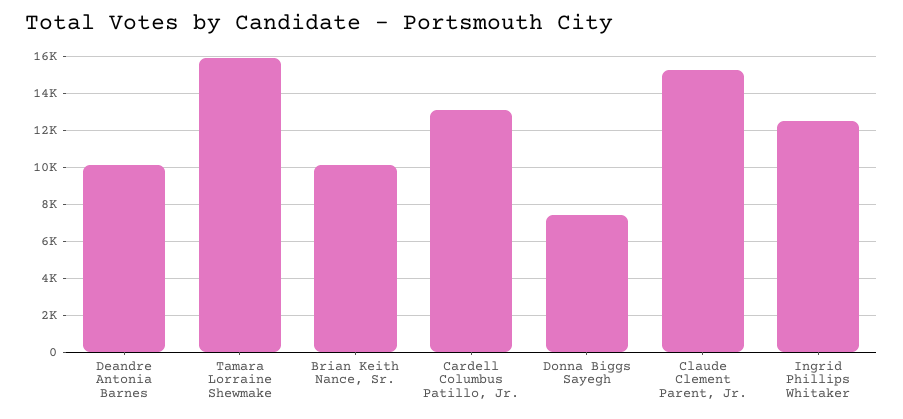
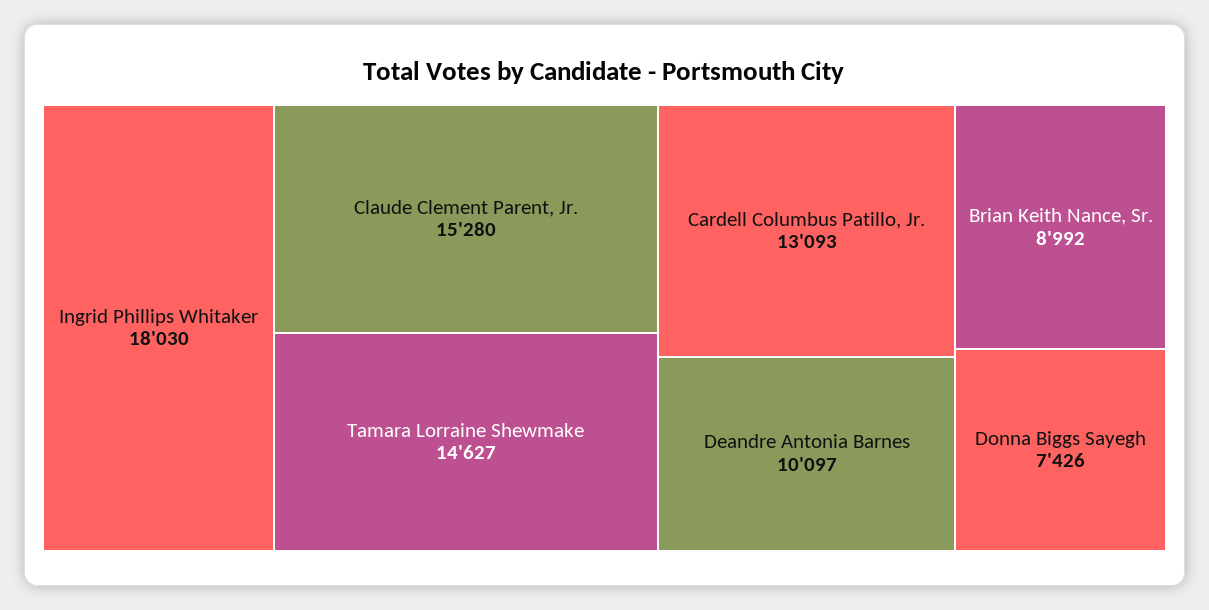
Tamara Lorraine Shewmake: 16000 -> 14627
Brian Keith Nance, Sr.: 10000 -> 8992
Ingrid Phillips Whitaker: 12500 -> 18030

